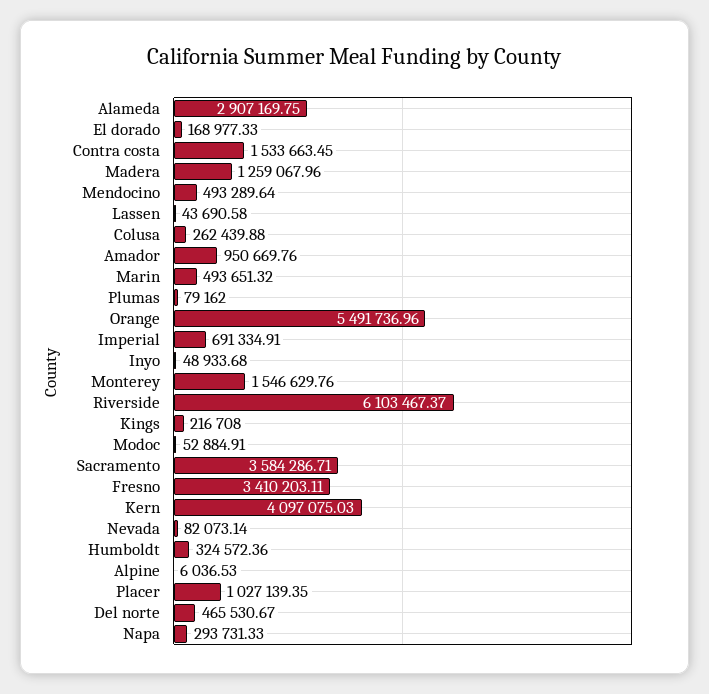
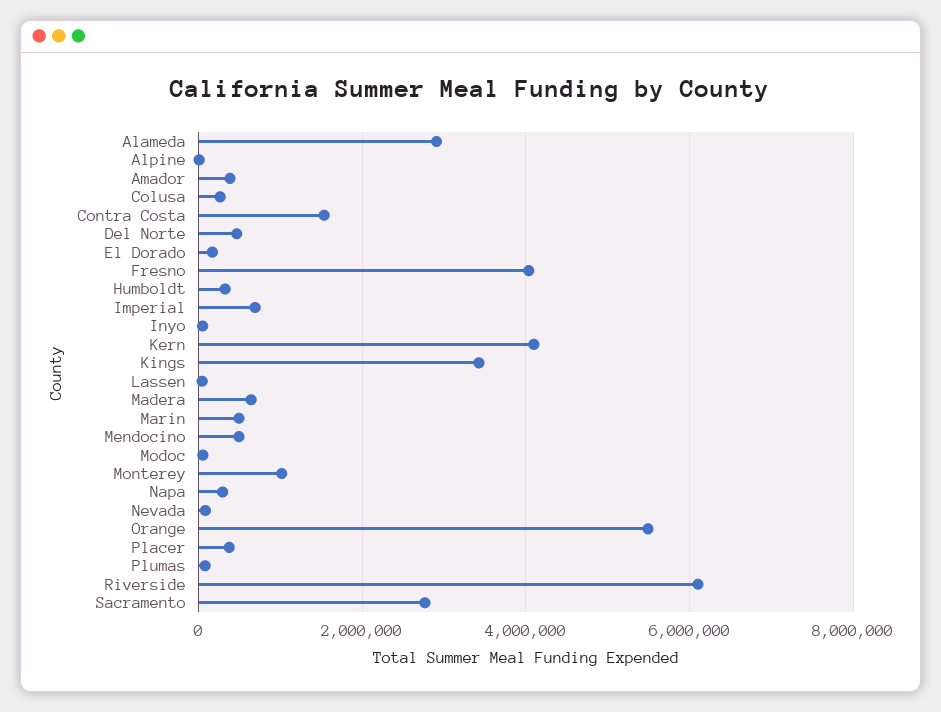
Madera: 1259067.96 -> 600000
Amador: 950669.76 -> 400000
Monterey: 1546629.76 -> 1000000
Kings: 216708 -> 3400000
Sacramento: 3584286.71 -> 2800000
Fresno: 3410203.11 -> 4000000
Placer: 1027139.35 -> 400000

